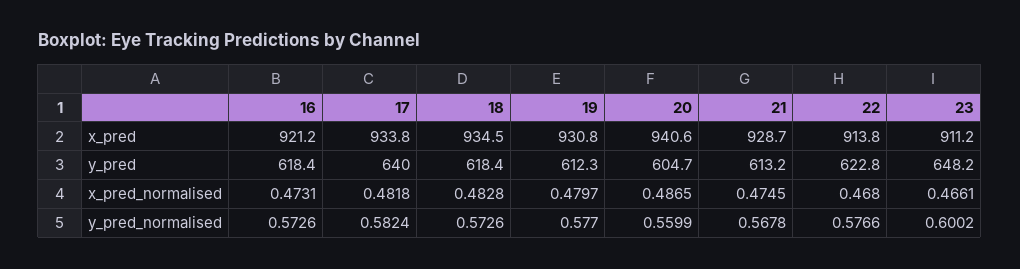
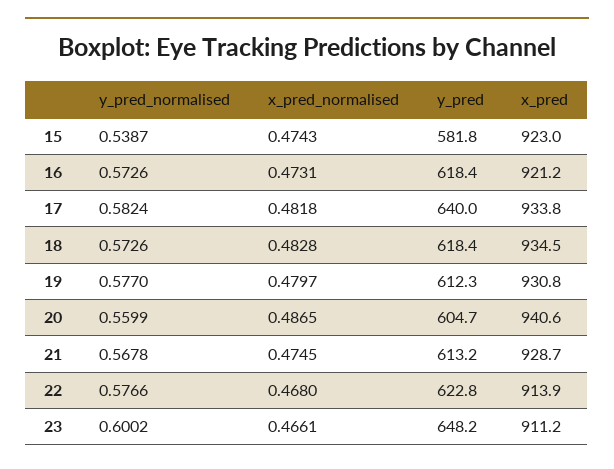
22, x_pred: 913.8 -> 913.9
15, y_pred_normalised: none -> 0.5387
15, x_pred_normalised: none -> 0.4743
15, y_pred: none -> 581.8
15, x_pred: none -> 923

